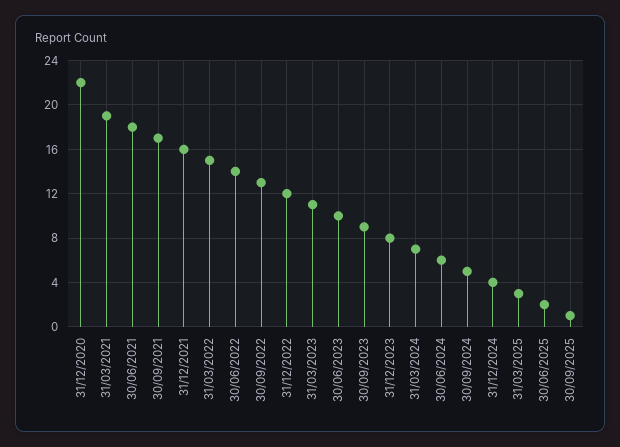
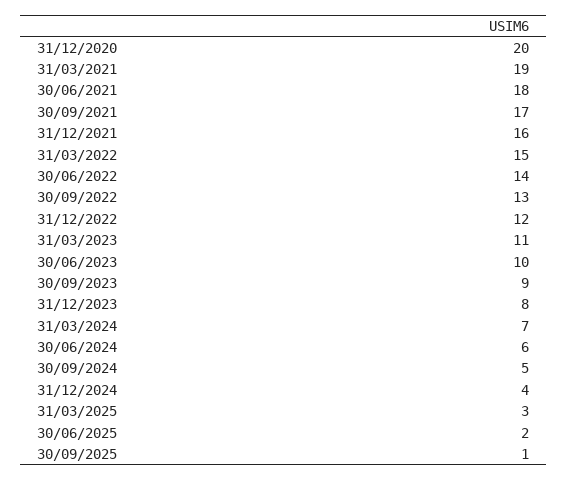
31/12/2020: 22 -> 20

